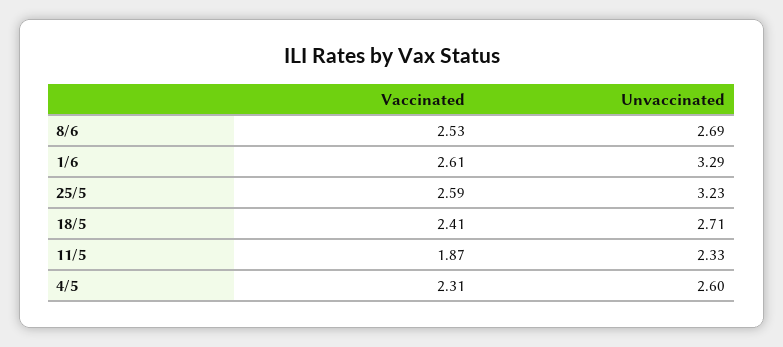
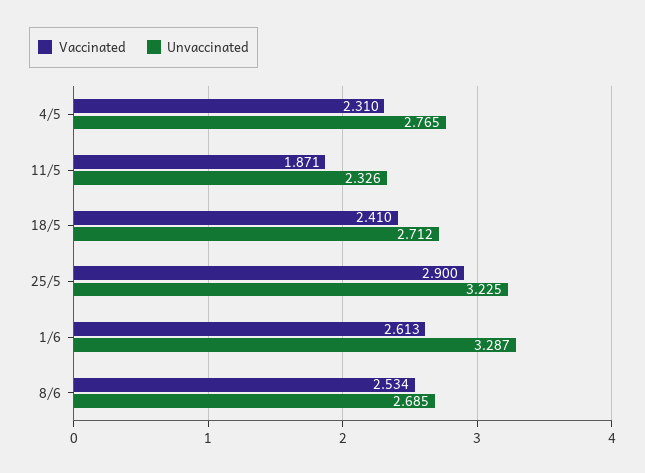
Vaccinated, 25/5: 2.59 -> 2.9
Unvaccinated, 4/5: 2.6 -> 2.765

